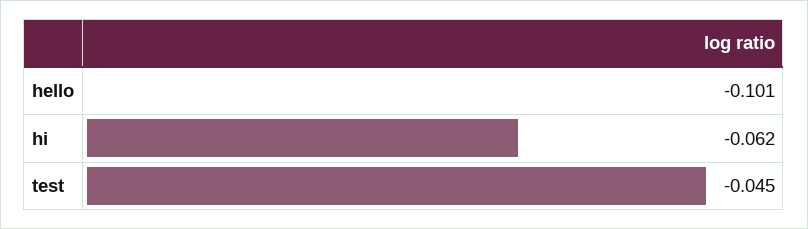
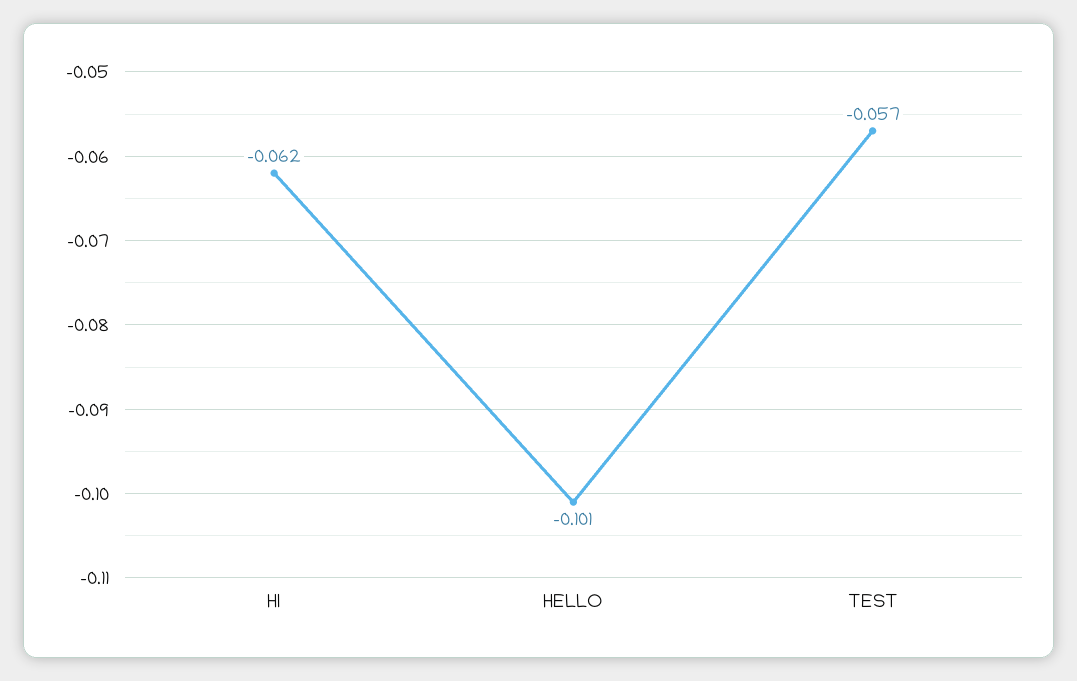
test: -0.045 -> -0.057

